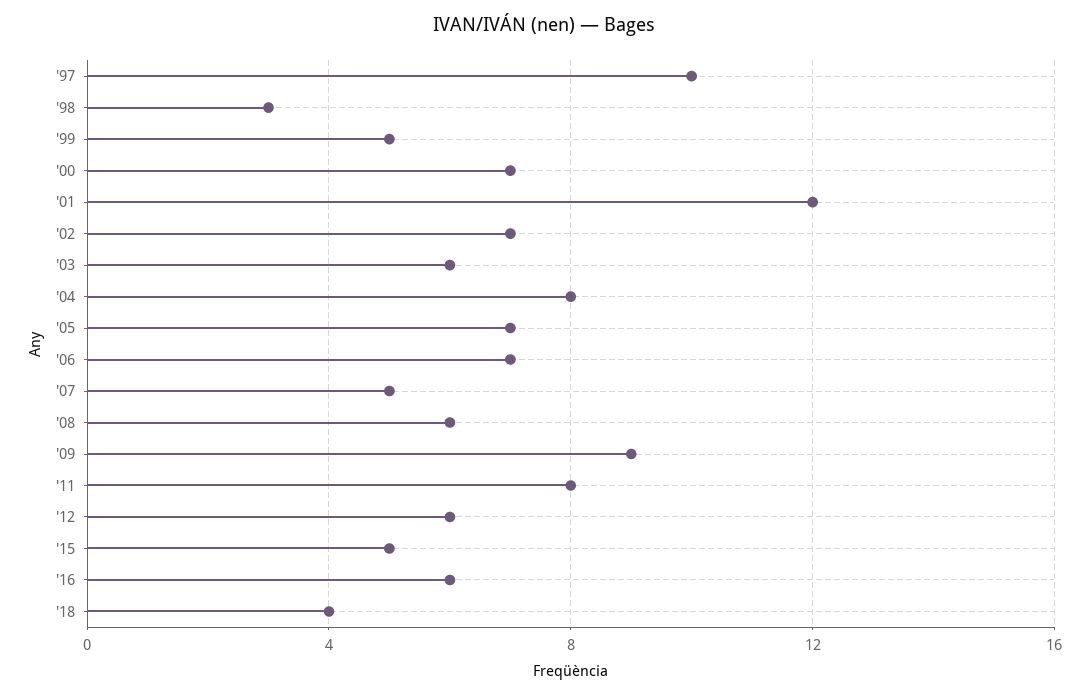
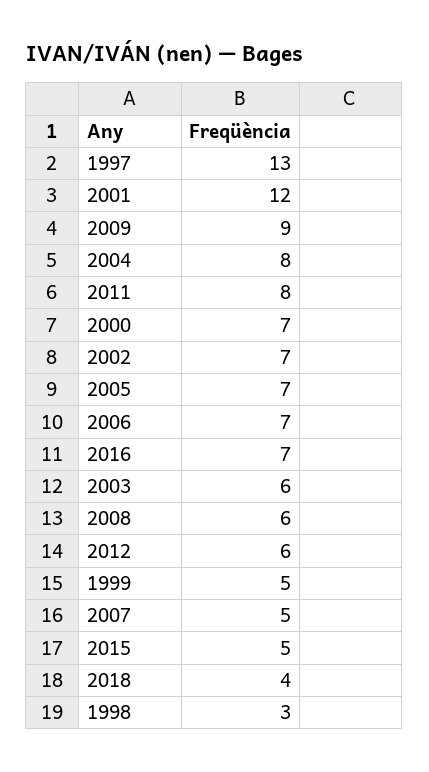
'97: 10 -> 13
'16: 6 -> 7

